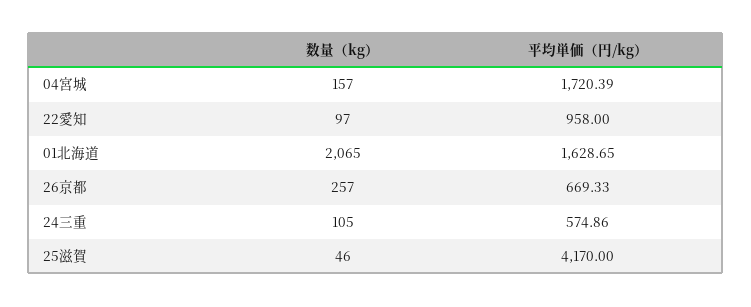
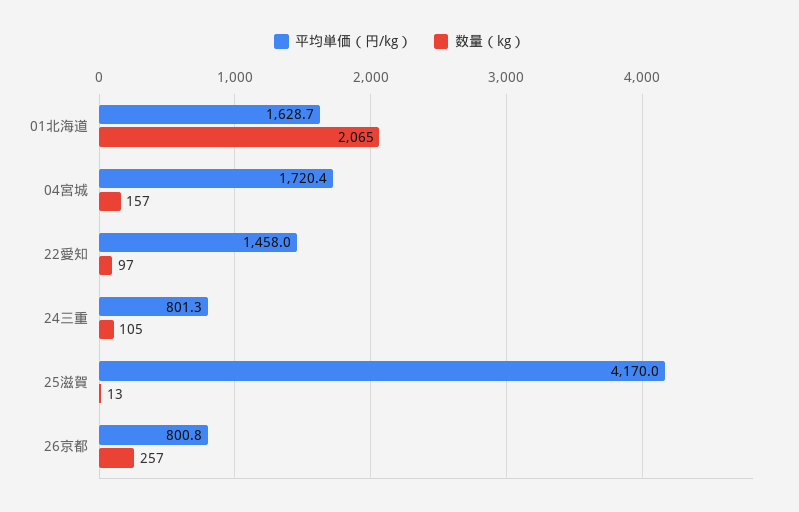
平均単価（円/kg）, 22愛知: 958 -> 1458
平均単価（円/kg）, 26京都: 669.33 -> 800.8
平均単価（円/kg）, 24三重: 574.86 -> 801.3
数量（kg）, 25滋賀: 46 -> 13

